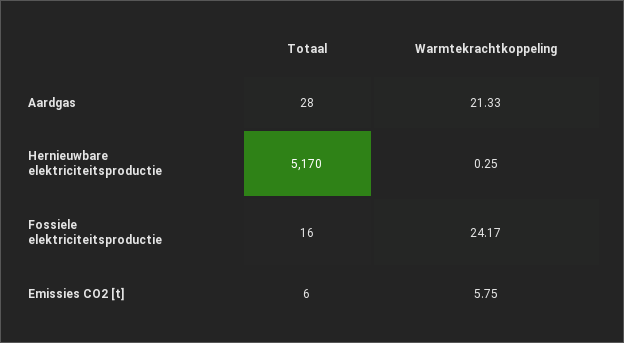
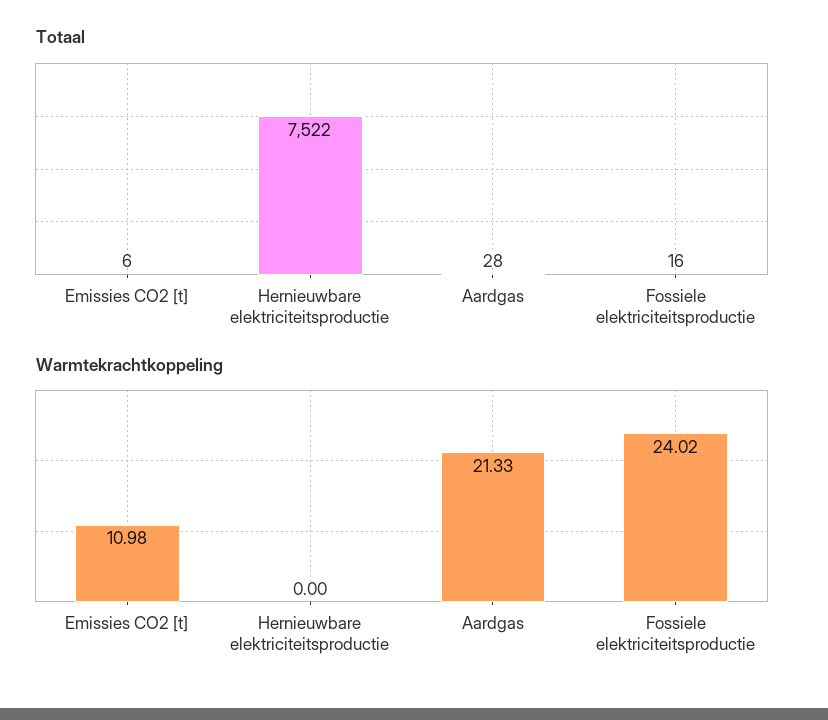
Totaal, Hernieuwbare elektriciteitsproductie: 5170 -> 7522
Warmtekrachtkoppeling, Hernieuwbare elektriciteitsproductie: 0.25 -> 0
Warmtekrachtkoppeling, Fossiele elektriciteitsproductie: 24.17 -> 24.02
Warmtekrachtkoppeling, Emissies CO2 [t]: 5.75 -> 10.98

